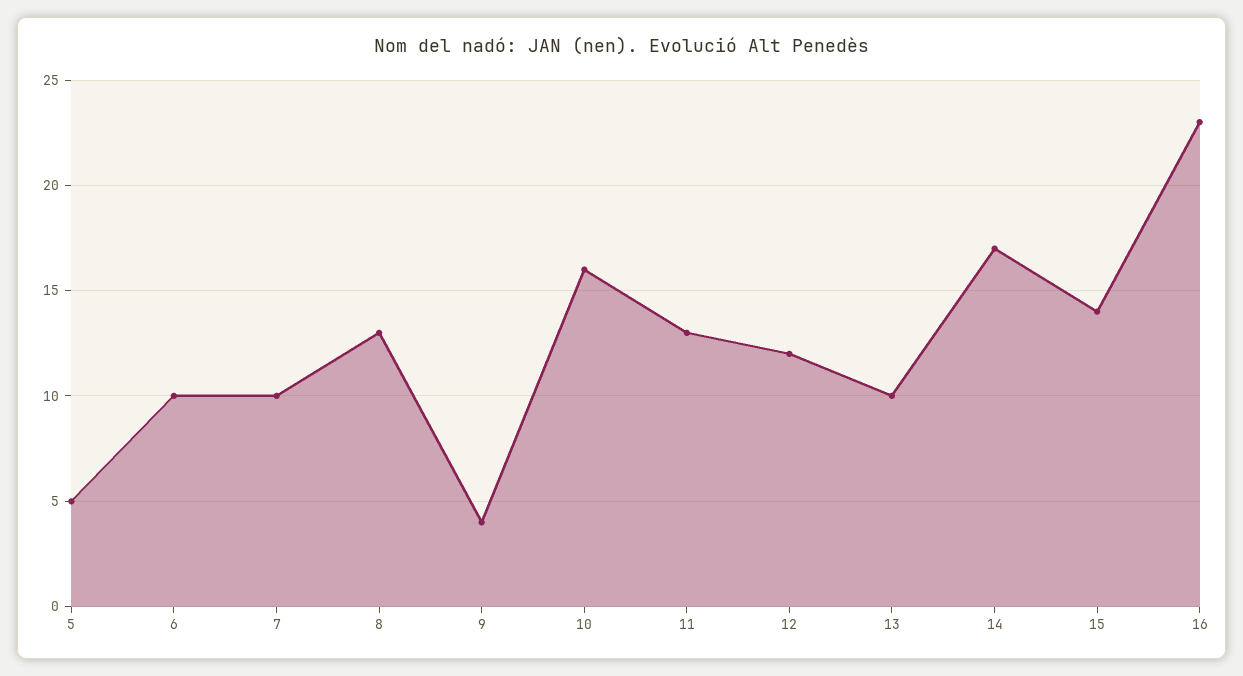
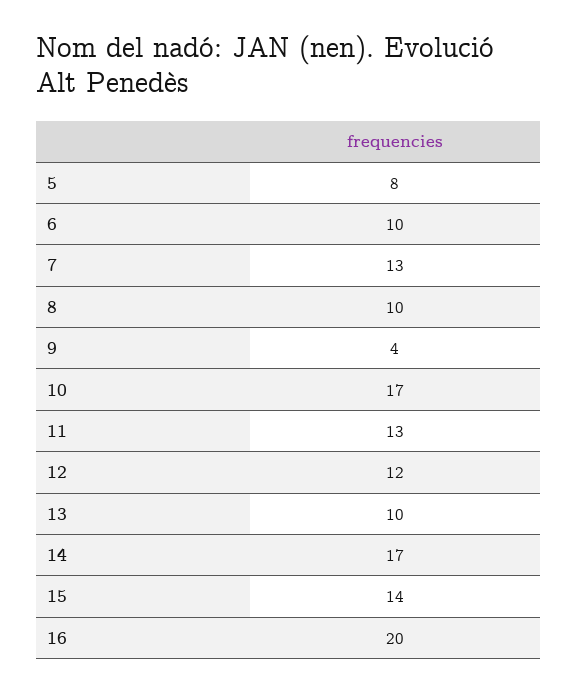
5: 5 -> 8
7: 10 -> 13
8: 13 -> 10
10: 16 -> 17
16: 23 -> 20

